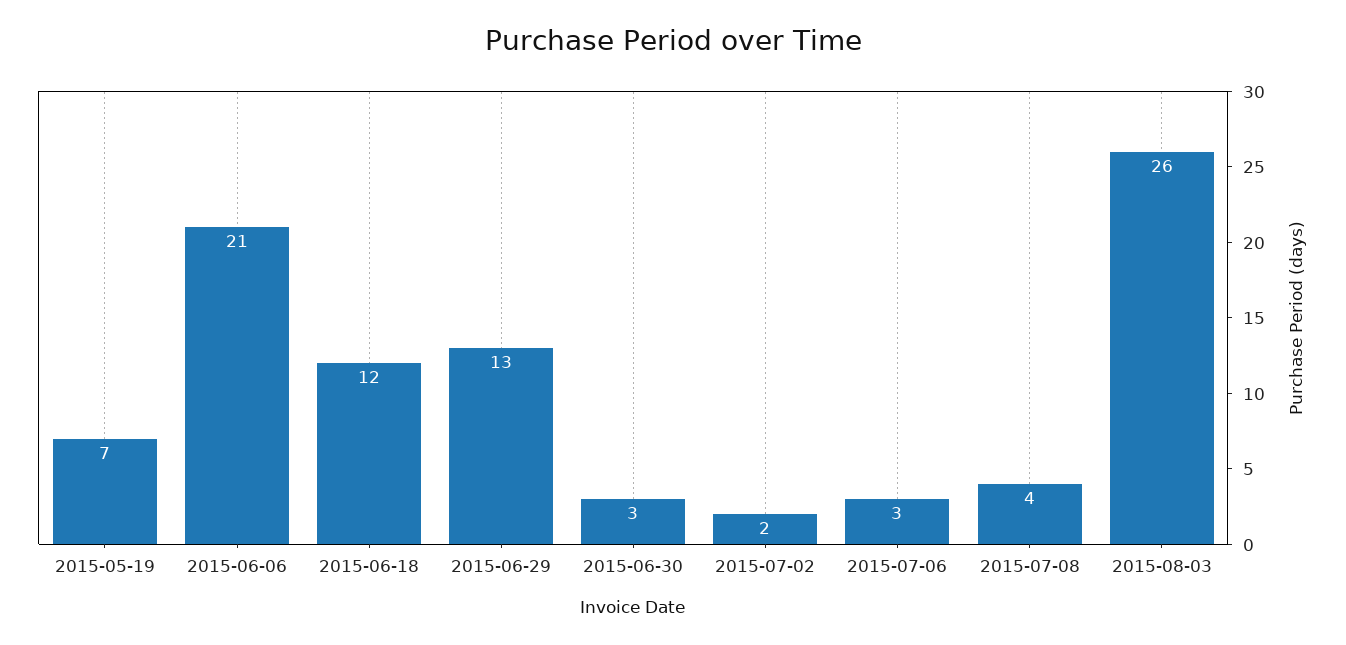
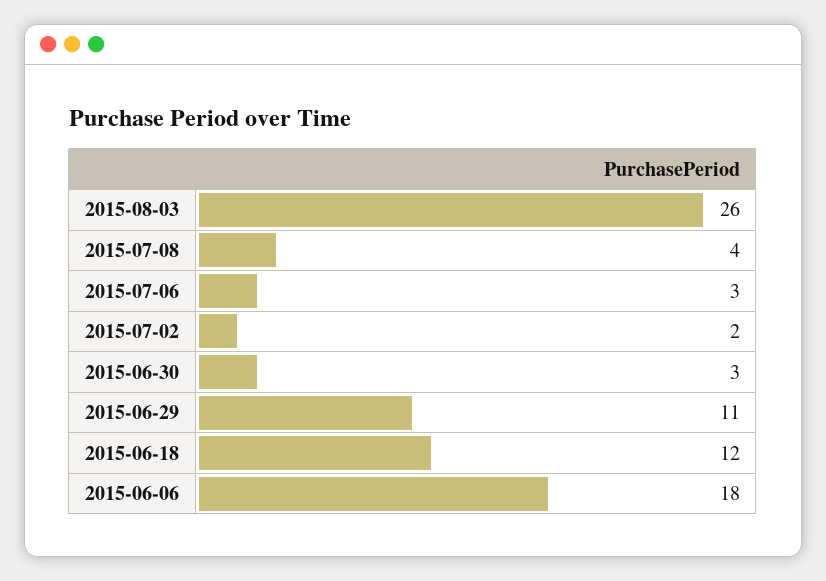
2015-05-19: 7 -> none
2015-06-06: 21 -> 18
2015-06-29: 13 -> 11

